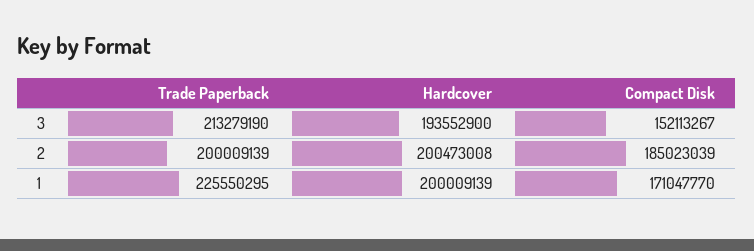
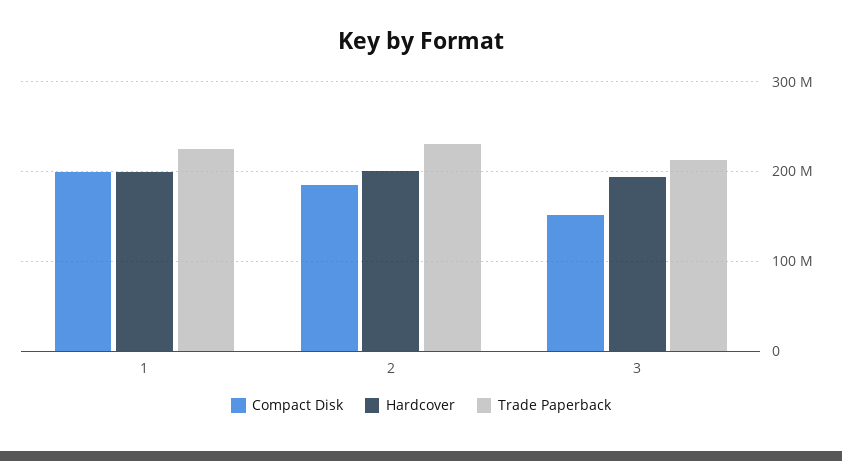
Trade Paperback, 2: 200009139 -> 230000000
Compact Disk, 1: 171047770 -> 200000000

